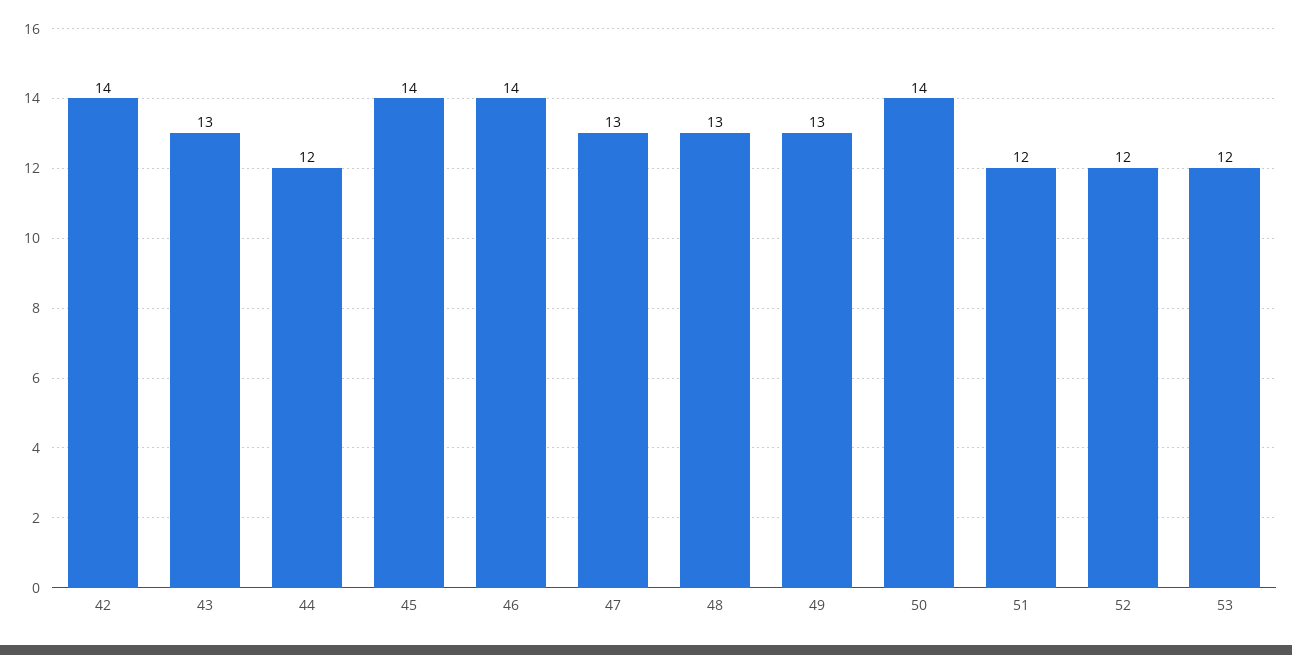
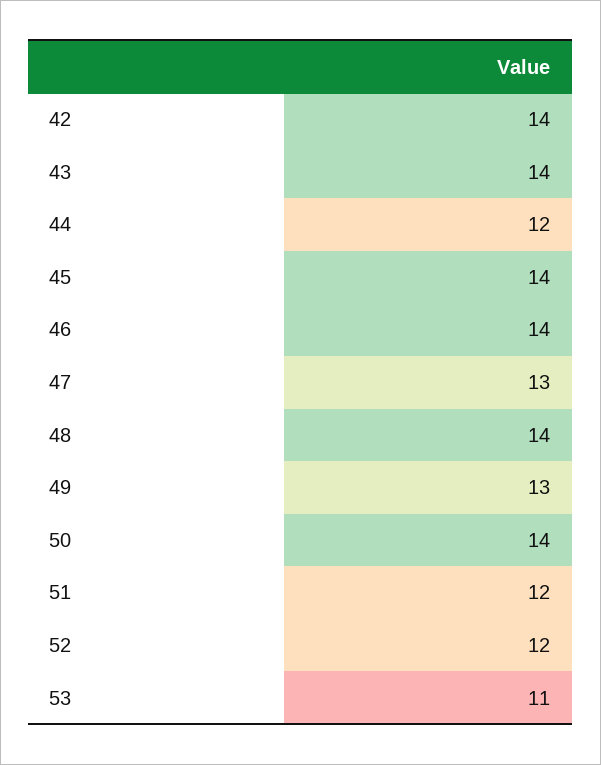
43: 13 -> 14
48: 13 -> 14
53: 12 -> 11

